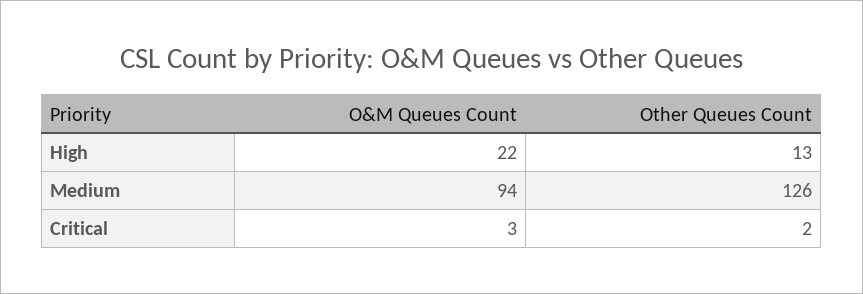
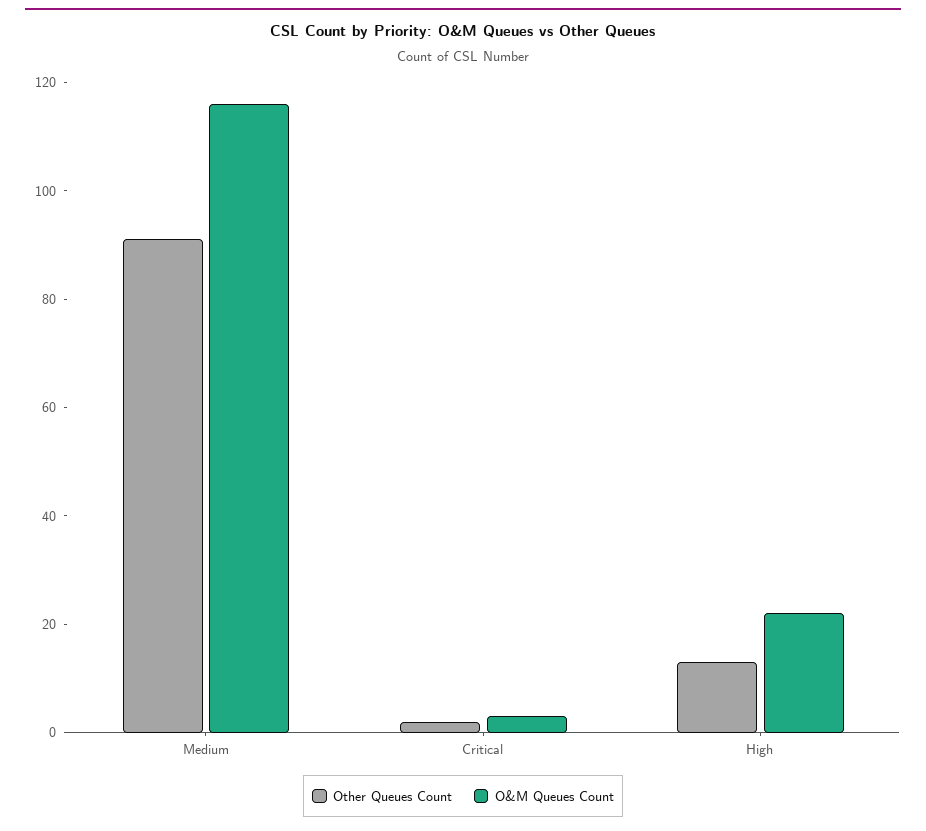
O&M Queues Count, Medium: 94 -> 115
Other Queues Count, Medium: 126 -> 90

